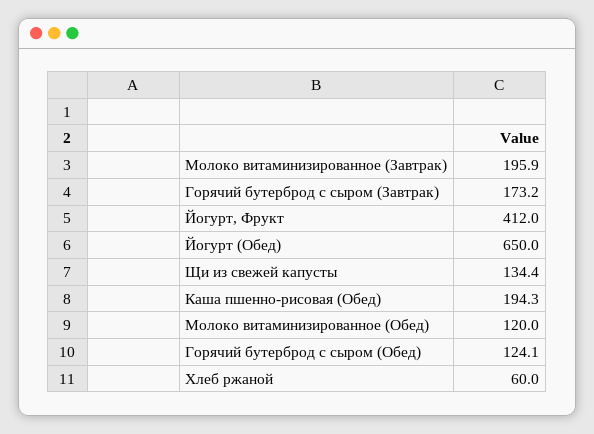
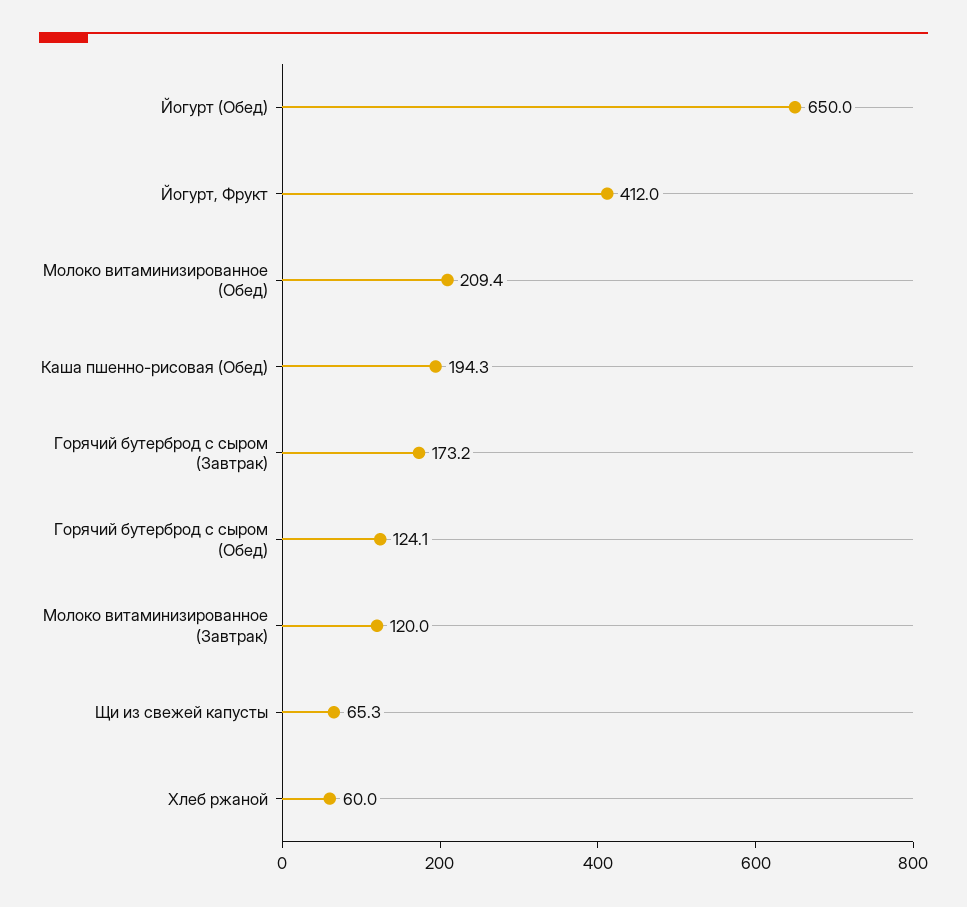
Молоко витаминизированное (Завтрак): 195.9 -> 120
Щи из свежей капусты: 134.4 -> 65.3
Молоко витаминизированное (Обед): 120 -> 209.4

